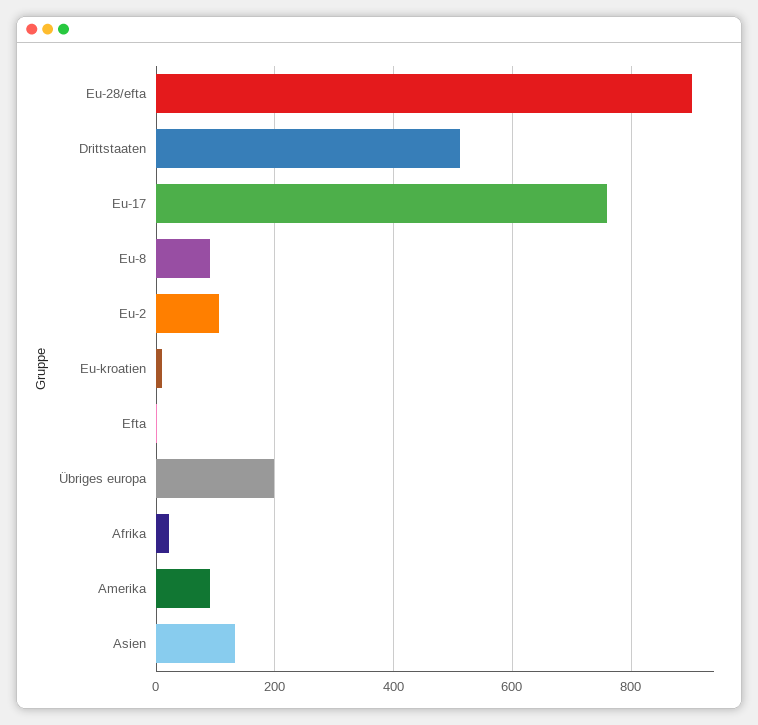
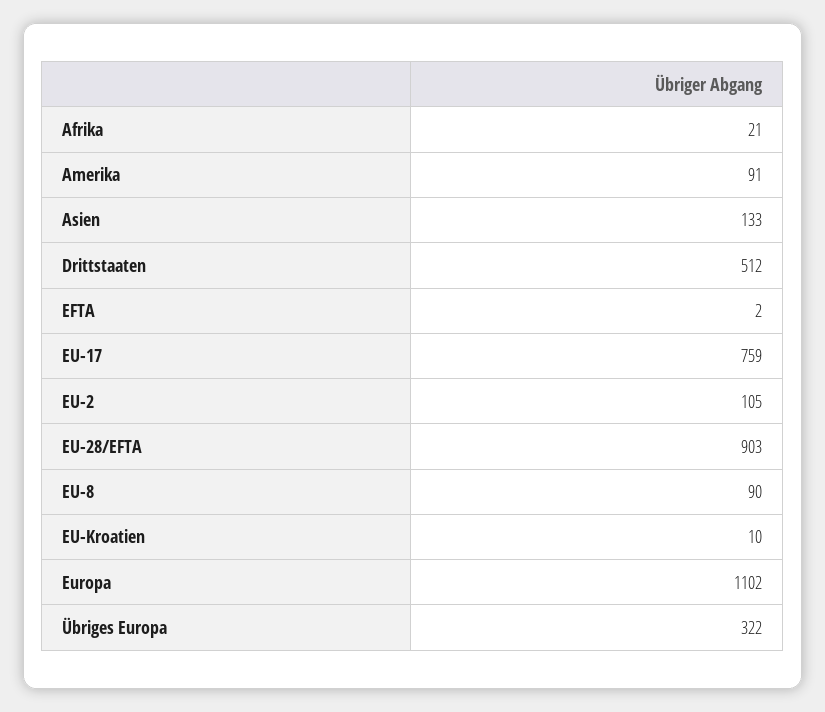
Übriges europa: 200 -> 322
Europa: none -> 1102

